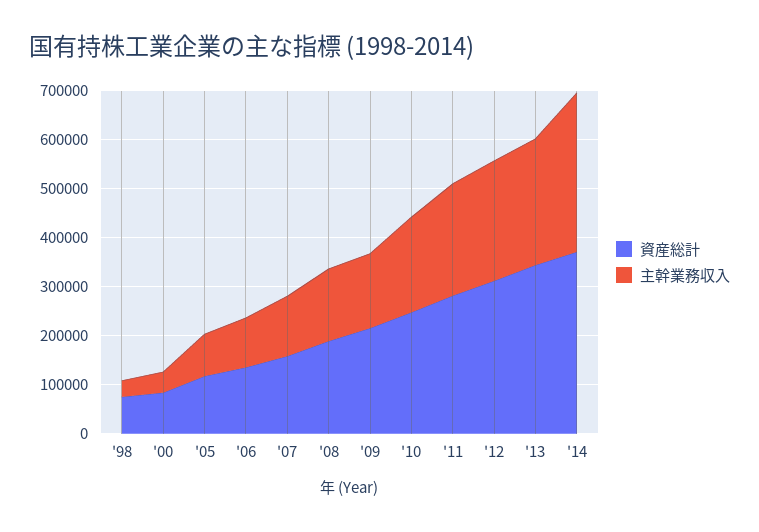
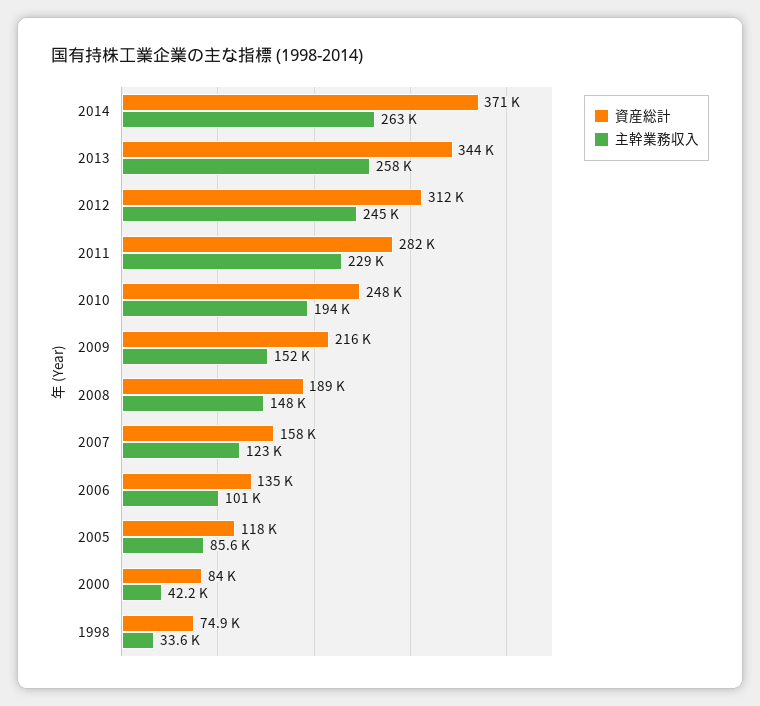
主幹業務収入, '14: 320000 -> 263000

